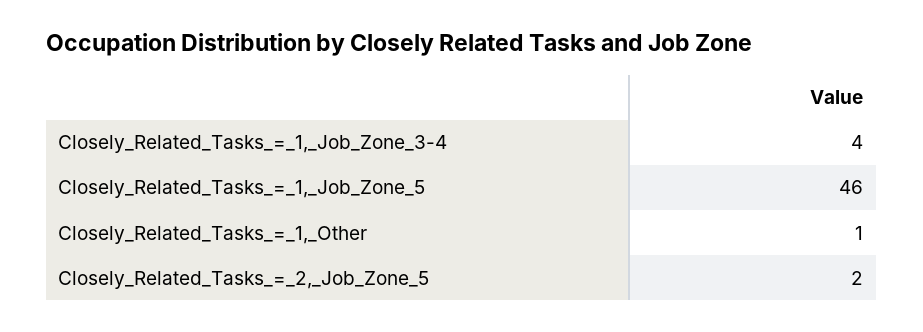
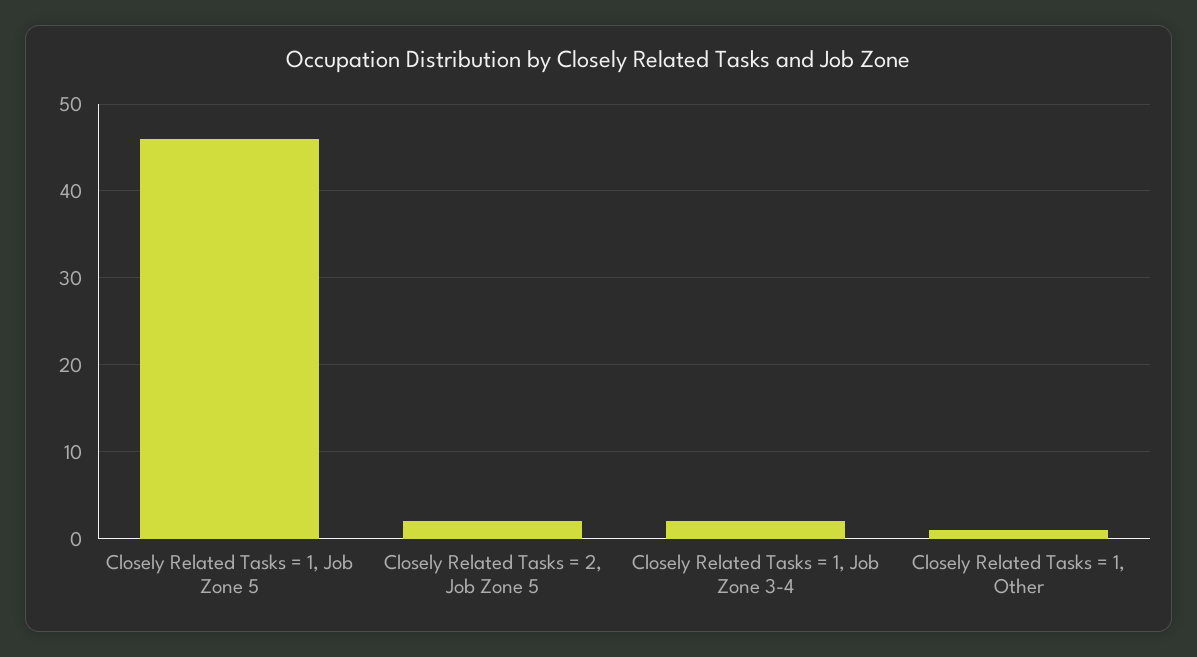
Closely_Related_Tasks_=_1,_Job_Zone_3-4: 4 -> 2

